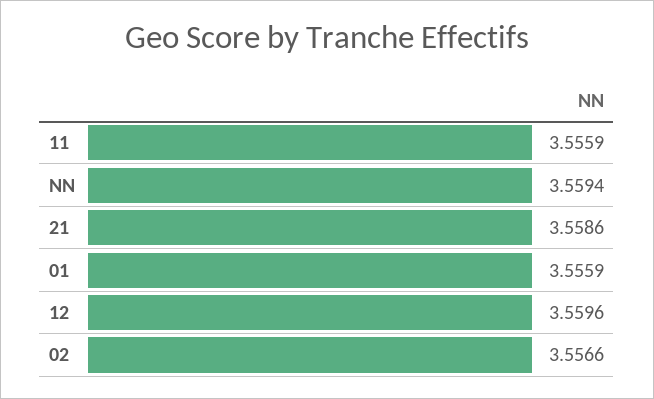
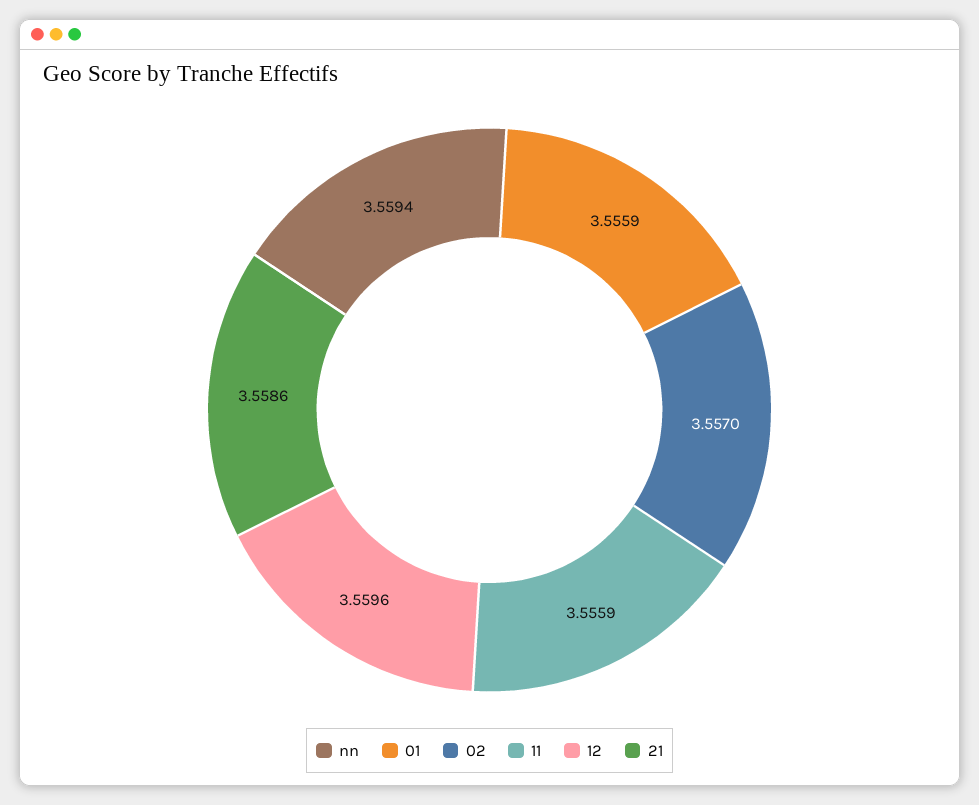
02: 3.5566 -> 3.557

